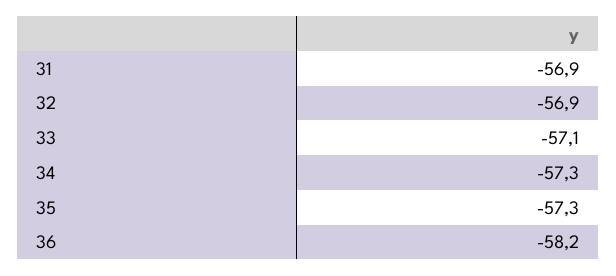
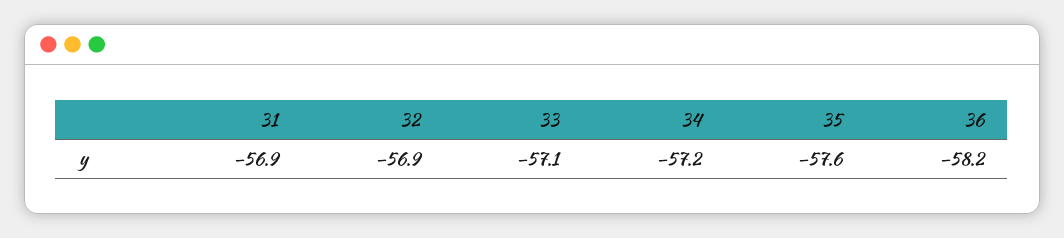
34: -57.3 -> -57.2
35: -57.3 -> -57.6

